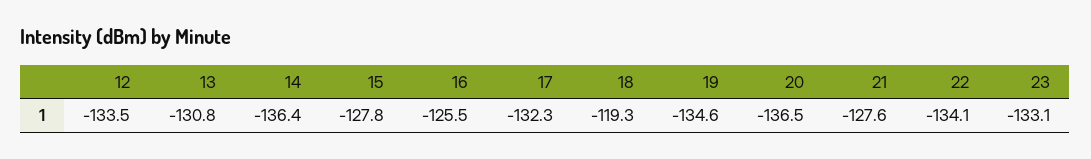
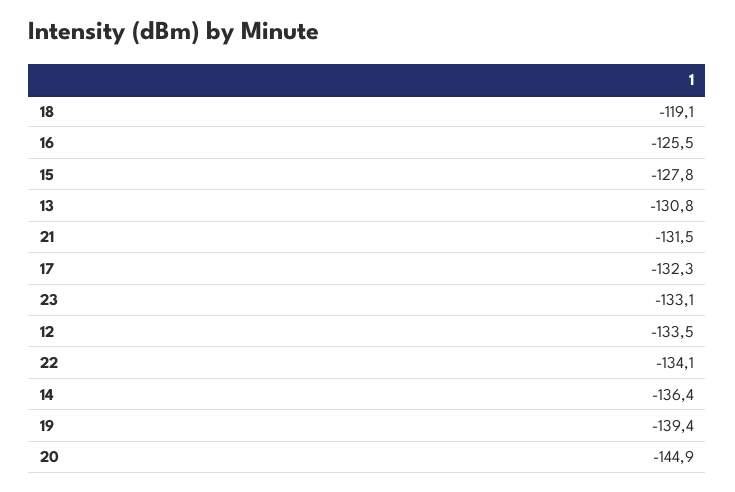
18: -119.3 -> -119.1
19: -134.6 -> -139.4
20: -136.5 -> -144.9
21: -127.6 -> -131.5

